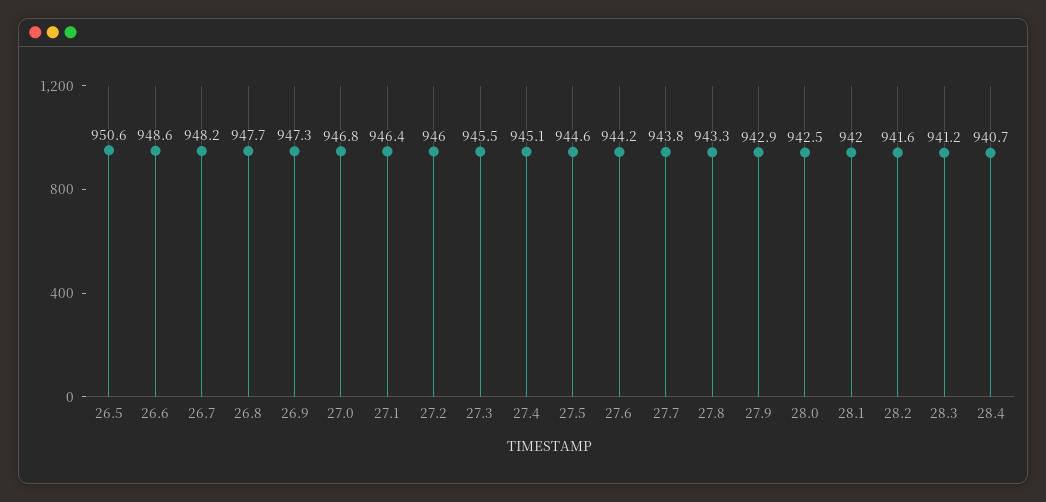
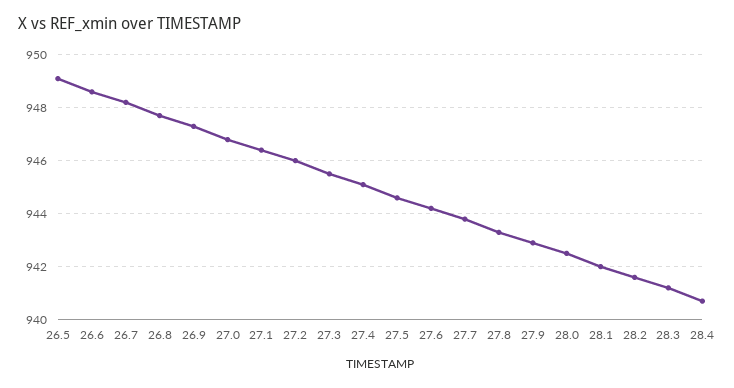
26.5: 950.6 -> 949

